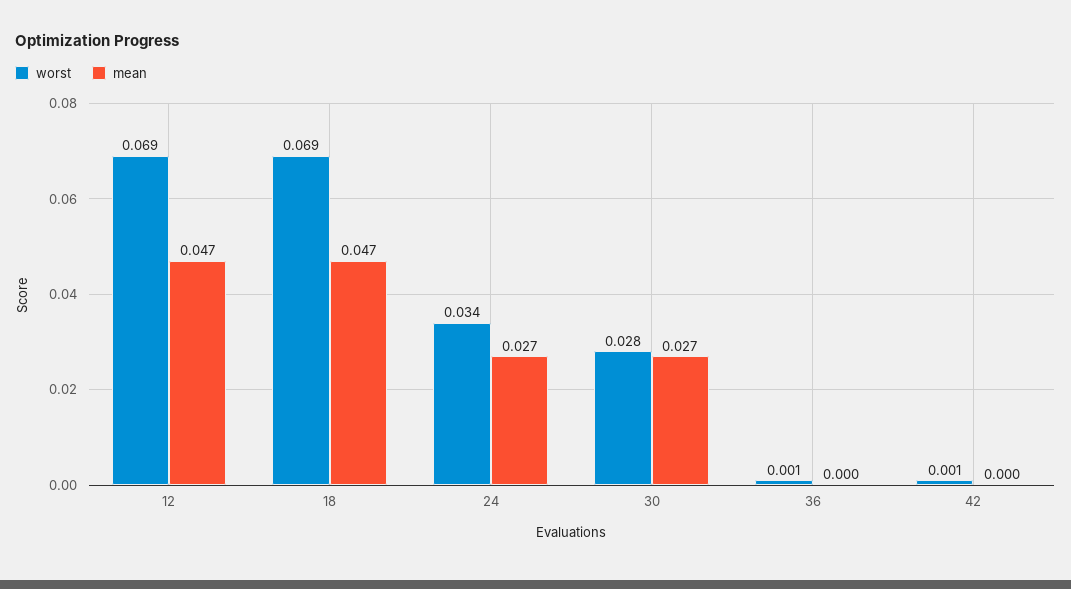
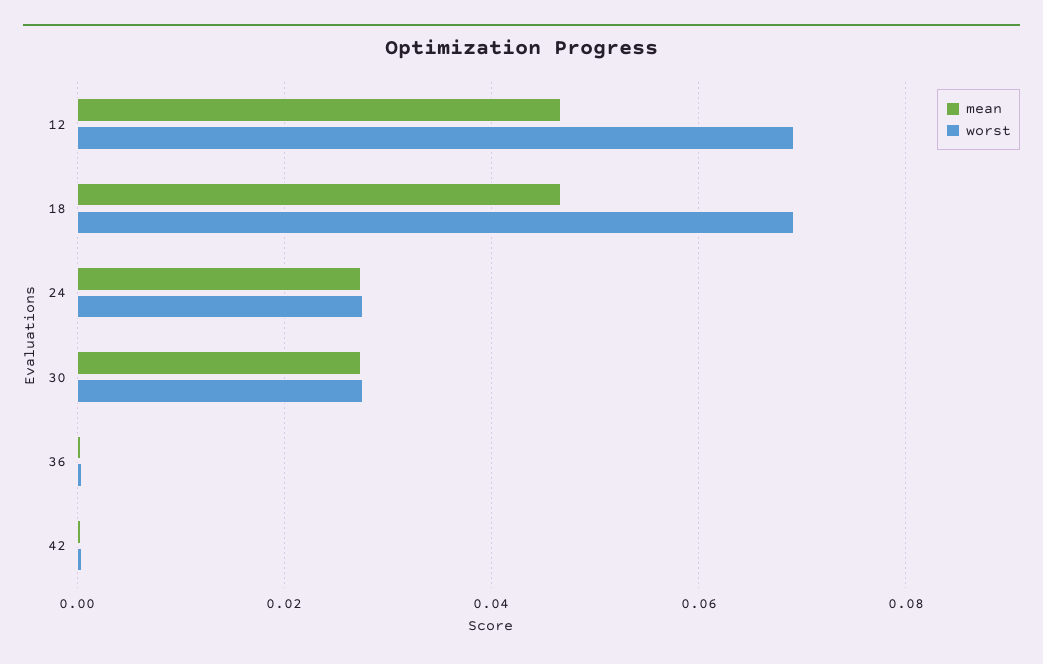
worst, 24: 0.034 -> 0.028

